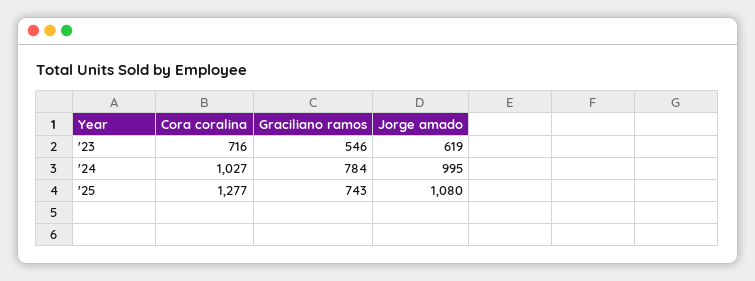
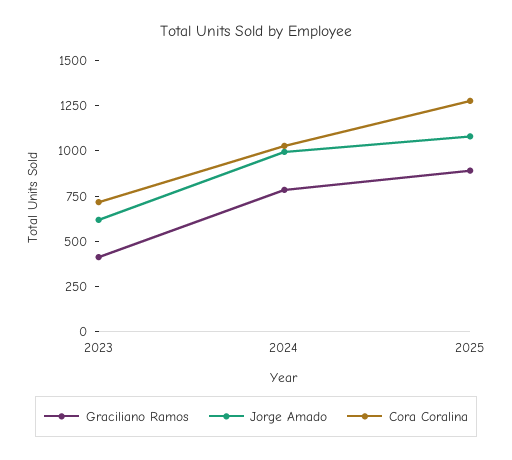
Graciliano ramos, '23: 546 -> 400
Graciliano ramos, '25: 743 -> 900

